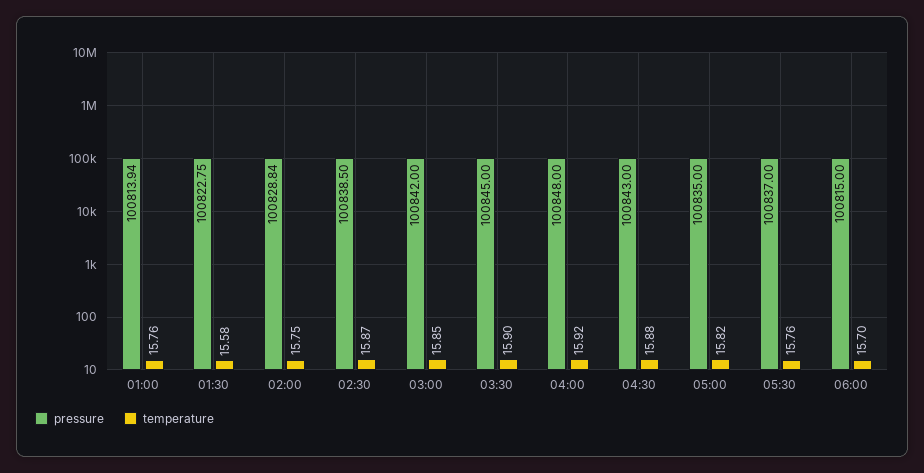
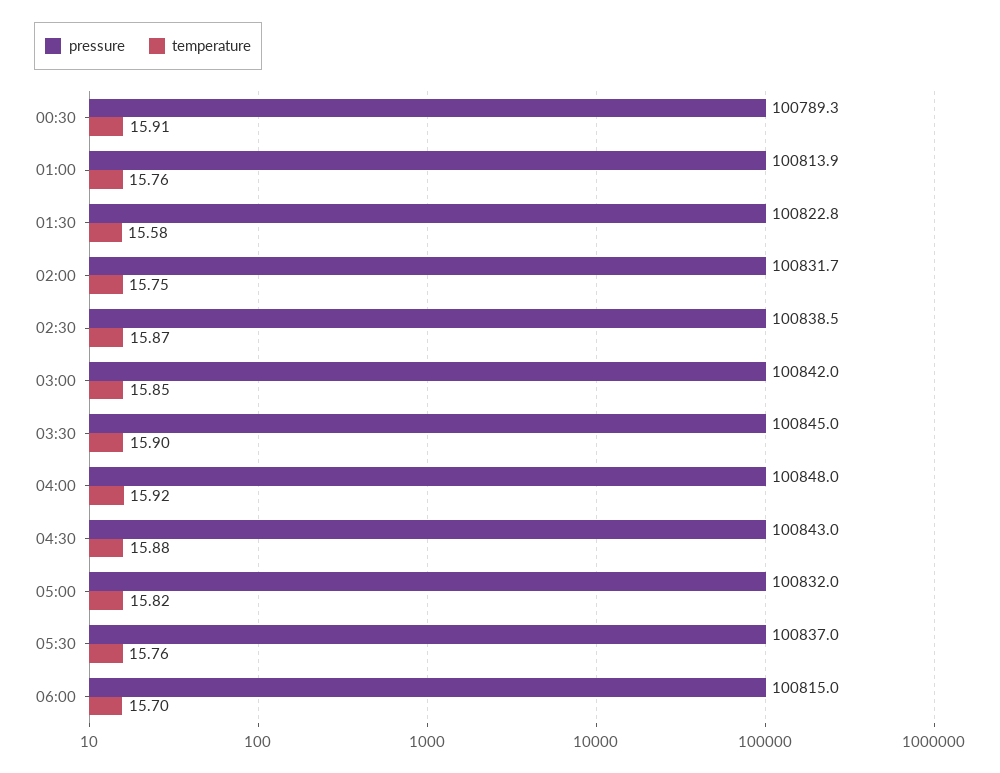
pressure, 02:00: 100828.84 -> 100831.7
pressure, 05:00: 100835 -> 100832
pressure, 00:30: none -> 100789.3
temperature, 00:30: none -> 15.91

